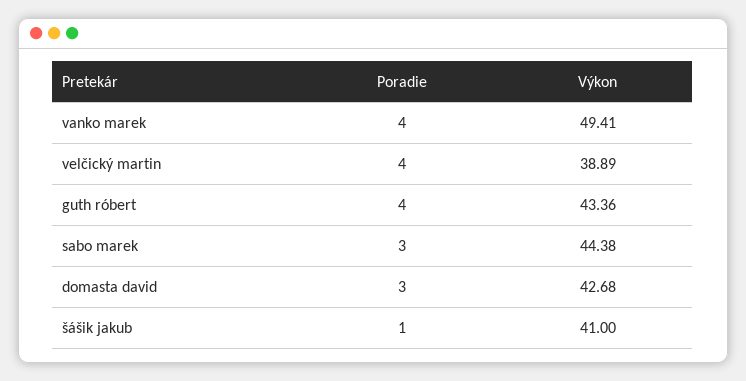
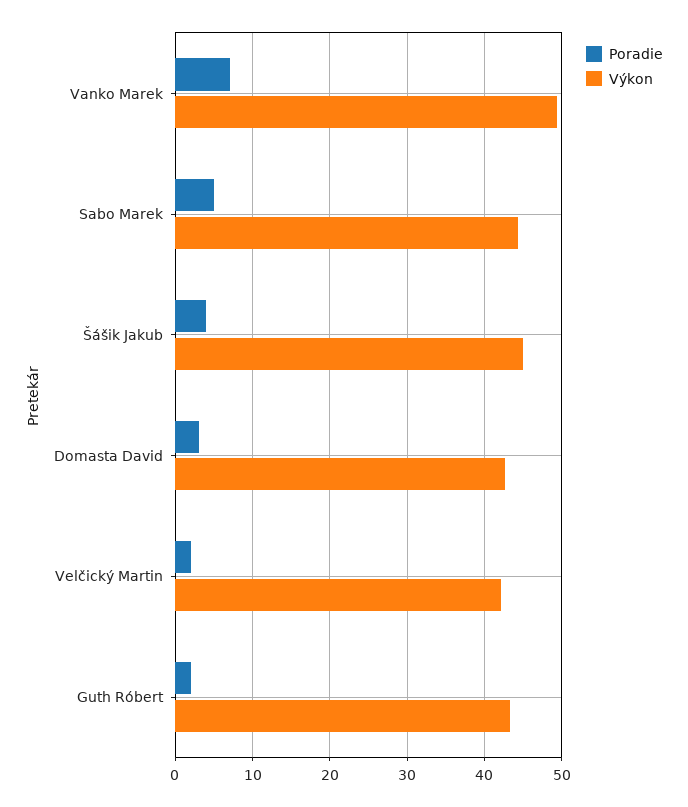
Poradie, vanko marek: 4 -> 7
Poradie, velčický martin: 4 -> 2
Výkon, velčický martin: 38.89 -> 42
Poradie, guth róbert: 4 -> 2
Poradie, sabo marek: 3 -> 5
Poradie, šášik jakub: 1 -> 4
Výkon, šášik jakub: 41 -> 45

